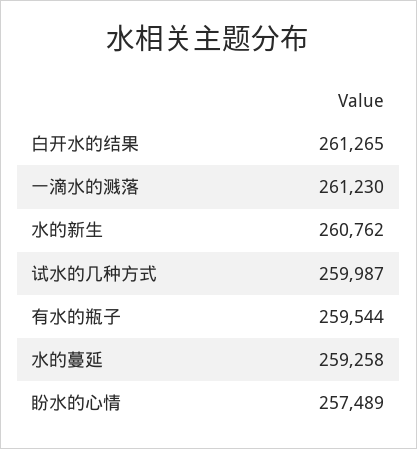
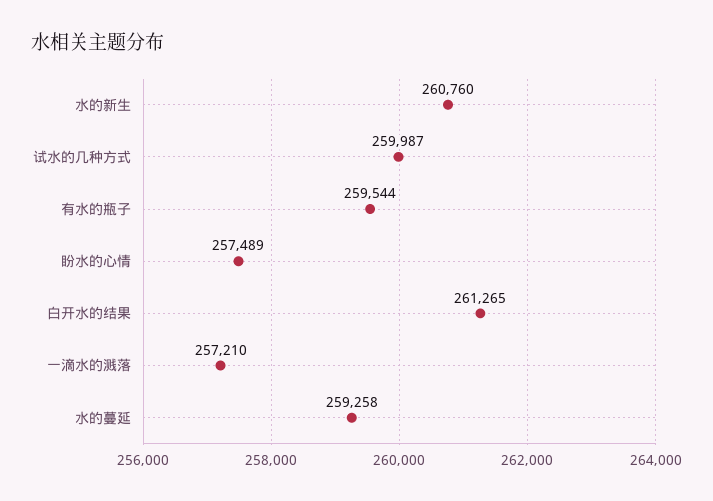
一滴水的溅落: 261230 -> 257210
水的新生: 260762 -> 260760

